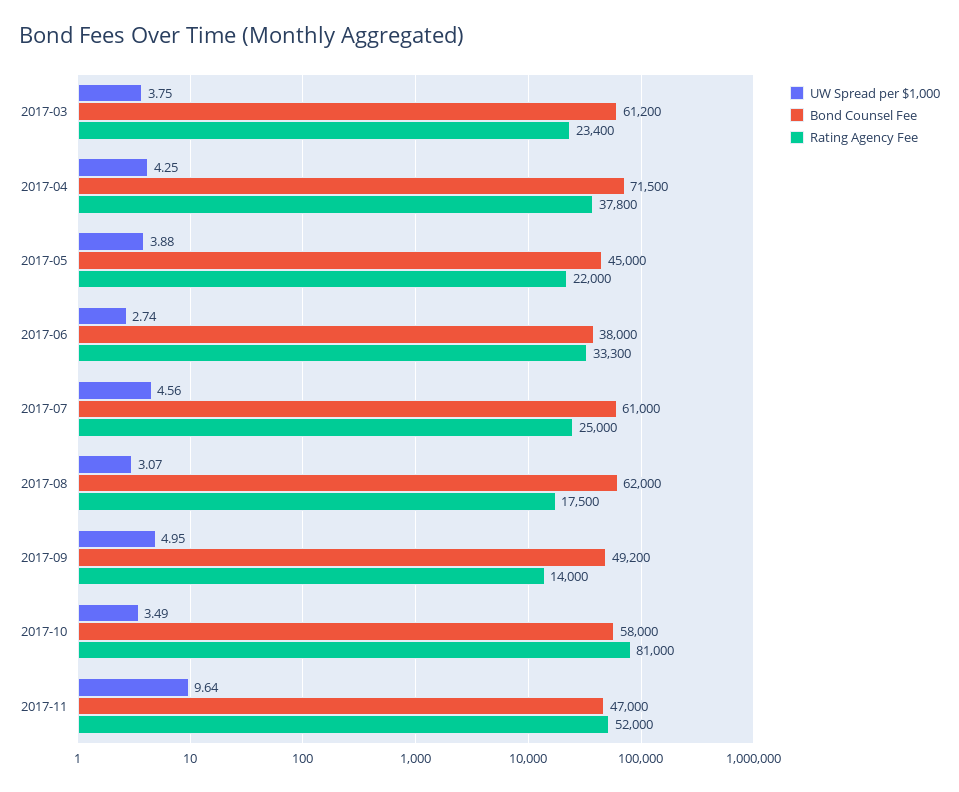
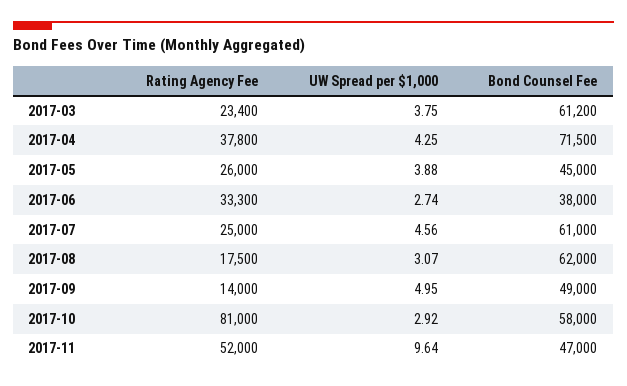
Rating Agency Fee, 2017-05: 22000 -> 26000
Bond Counsel Fee, 2017-09: 49200 -> 49000
UW Spread per $1,000, 2017-10: 3.49 -> 2.92

